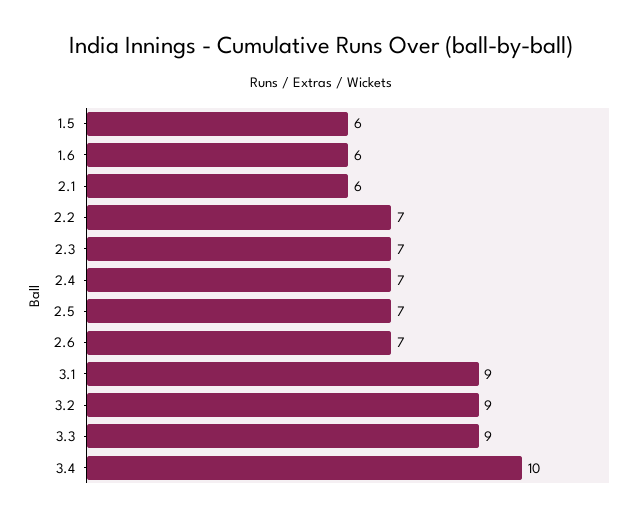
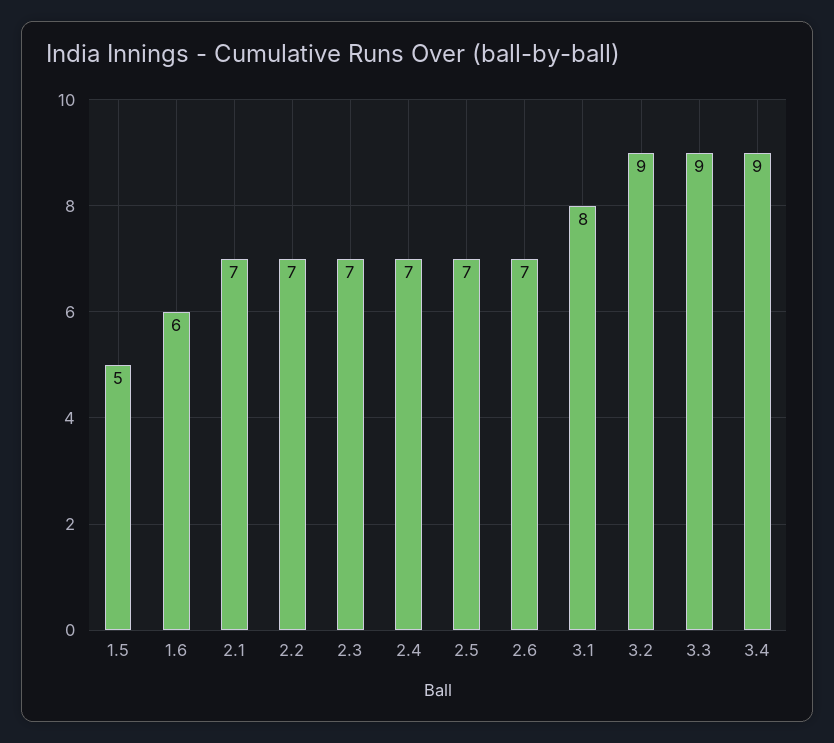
1.5: 6 -> 5
2.1: 6 -> 7
3.1: 9 -> 8
3.4: 10 -> 9

